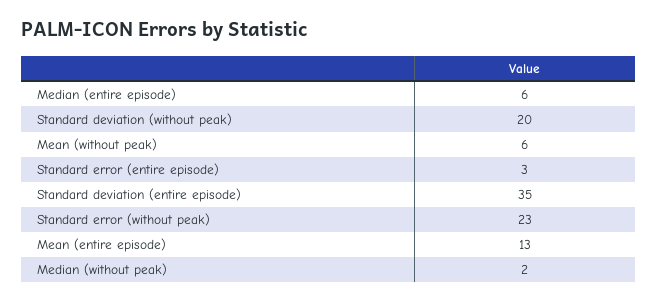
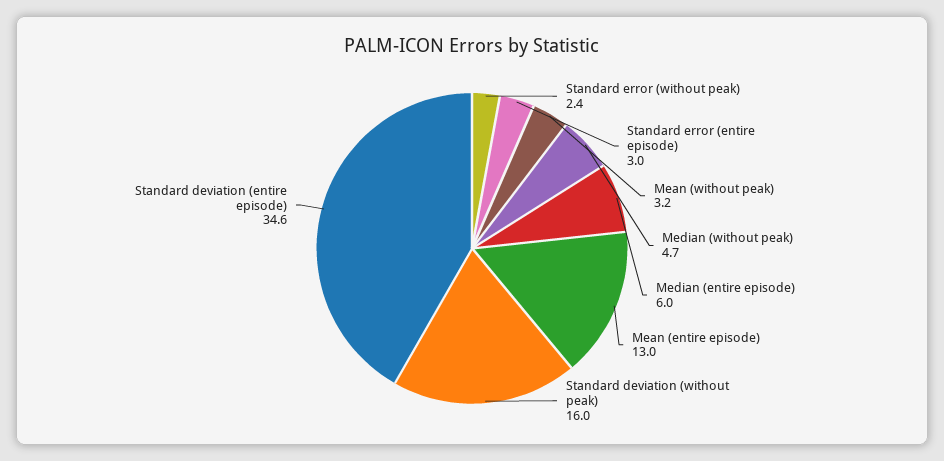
Standard deviation (without peak): 20 -> 16
Mean (without peak): 6 -> 3.2
Standard error (without peak): 23 -> 2.4
Median (without peak): 2 -> 4.7

